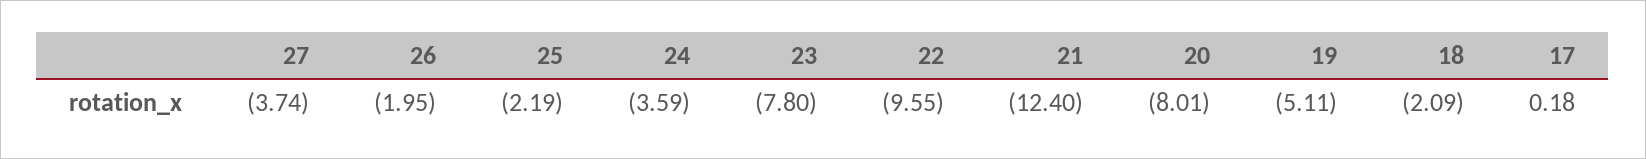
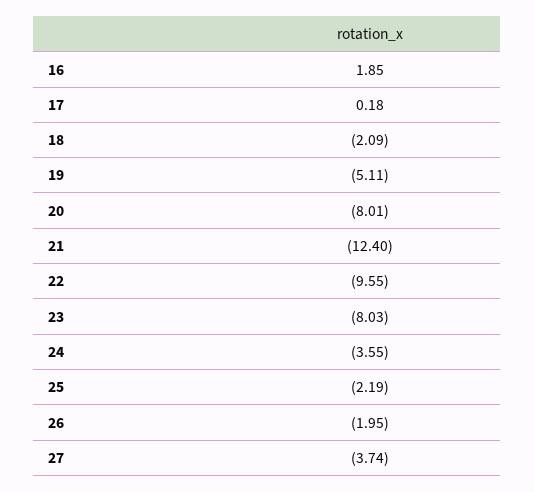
24: -3.59 -> -3.55
23: -7.8 -> -8.03
16: none -> 1.85

